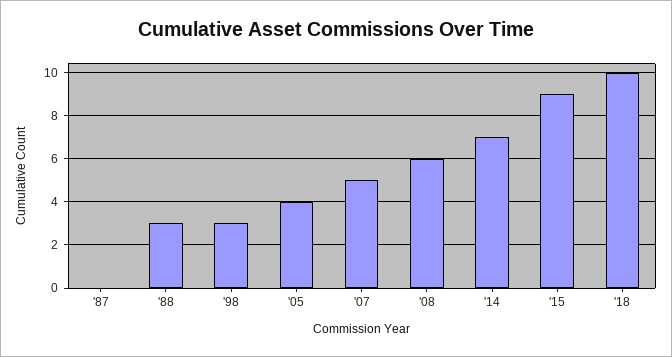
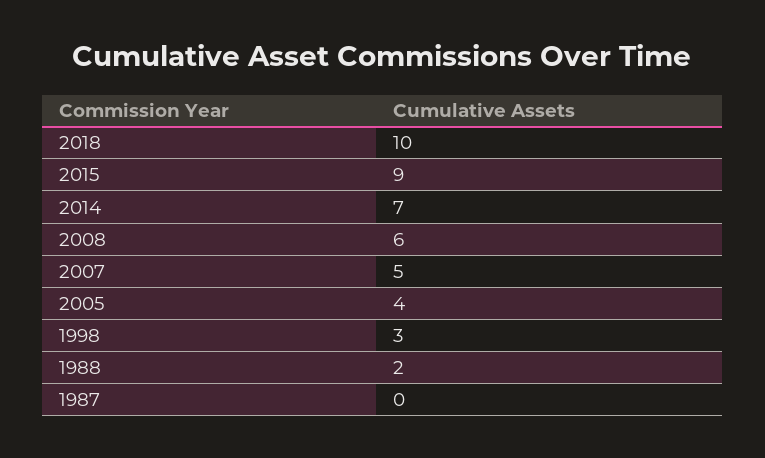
'88: 3 -> 2

